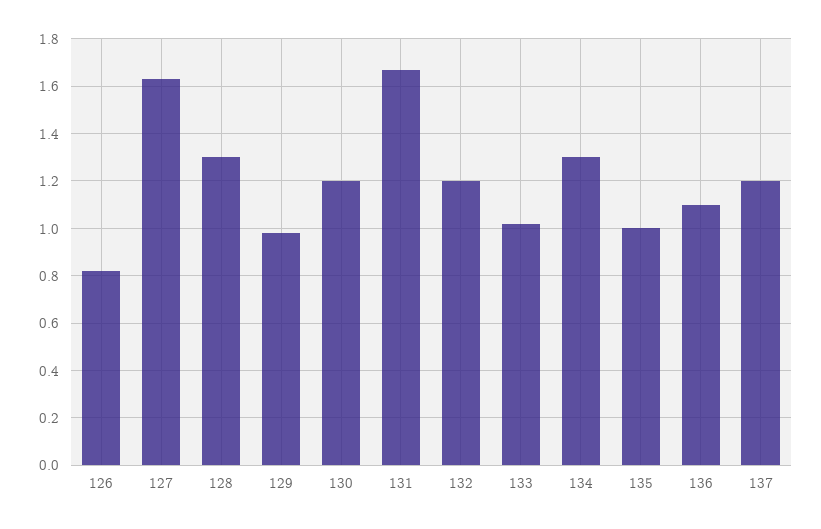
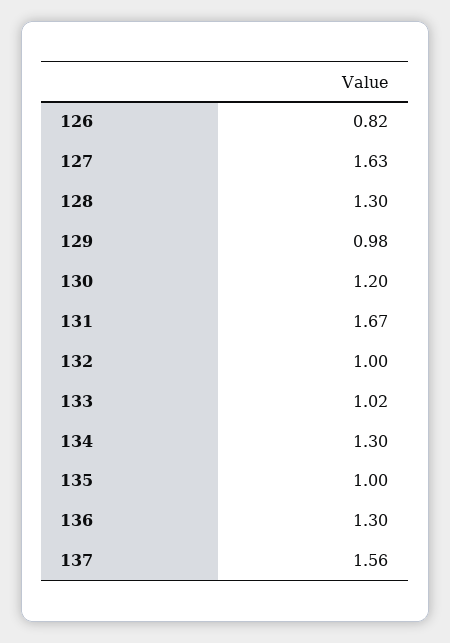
132: 1.2 -> 1
136: 1.1 -> 1.3
137: 1.2 -> 1.56

